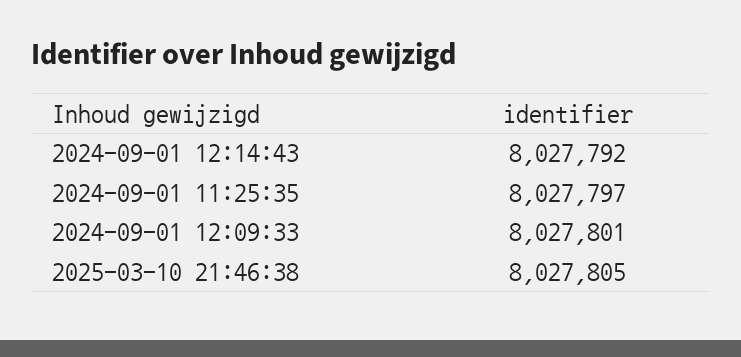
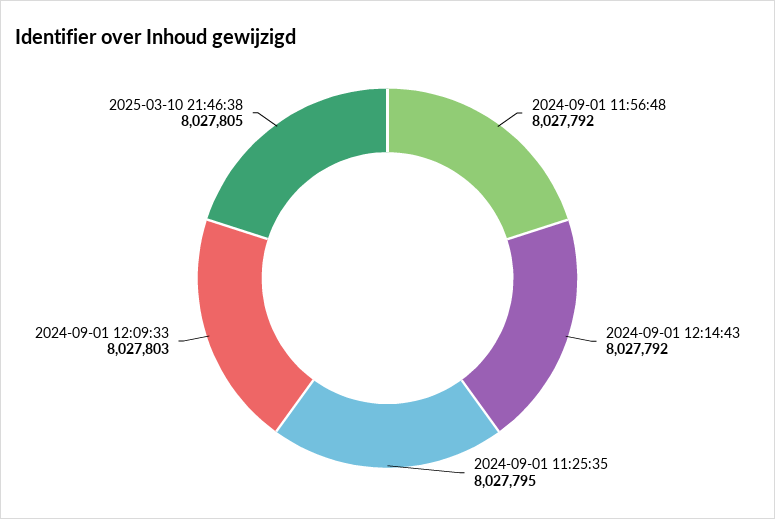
2024-09-01 11:25:35: 8027797 -> 8027795
2024-09-01 12:09:33: 8027801 -> 8027803
2024-09-01 11:56:48: none -> 8027792

